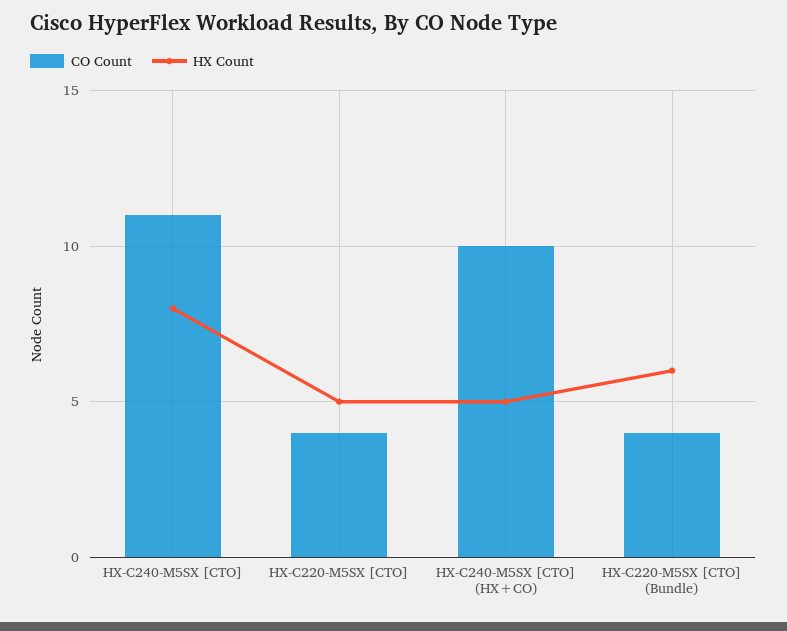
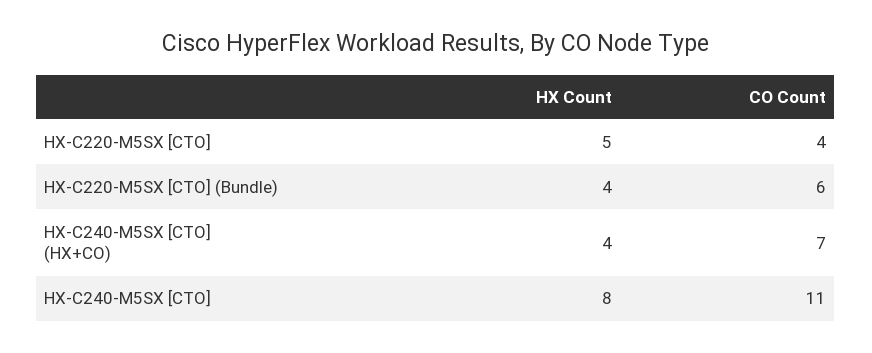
CO Count, HX-C240-M5SX [CTO] (HX+CO): 10 -> 7
HX Count, HX-C240-M5SX [CTO] (HX+CO): 5 -> 4
CO Count, HX-C220-M5SX [CTO] (Bundle): 4 -> 6
HX Count, HX-C220-M5SX [CTO] (Bundle): 6 -> 4

